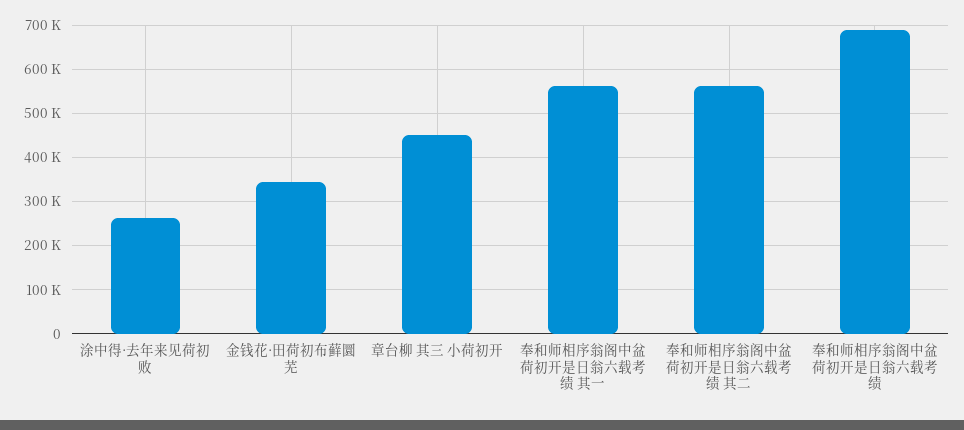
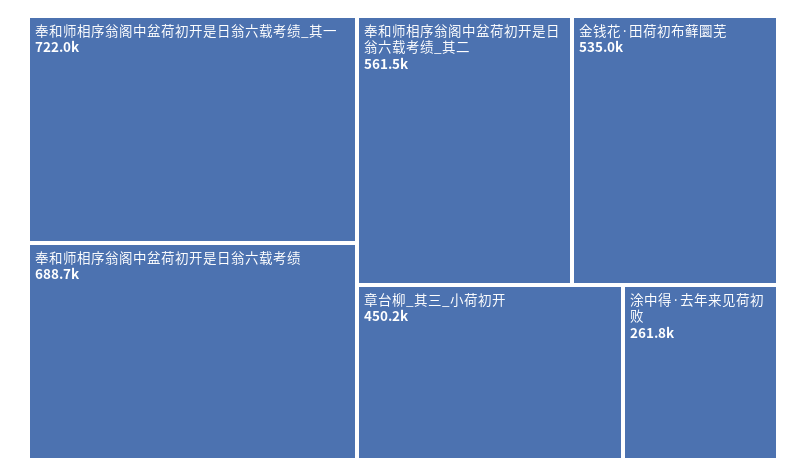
金钱花·田荷初布藓圜芜: 340000 -> 535000
奉和师相序翁阁中盆荷初开是日翁六载考绩 其一: 560000 -> 722000

